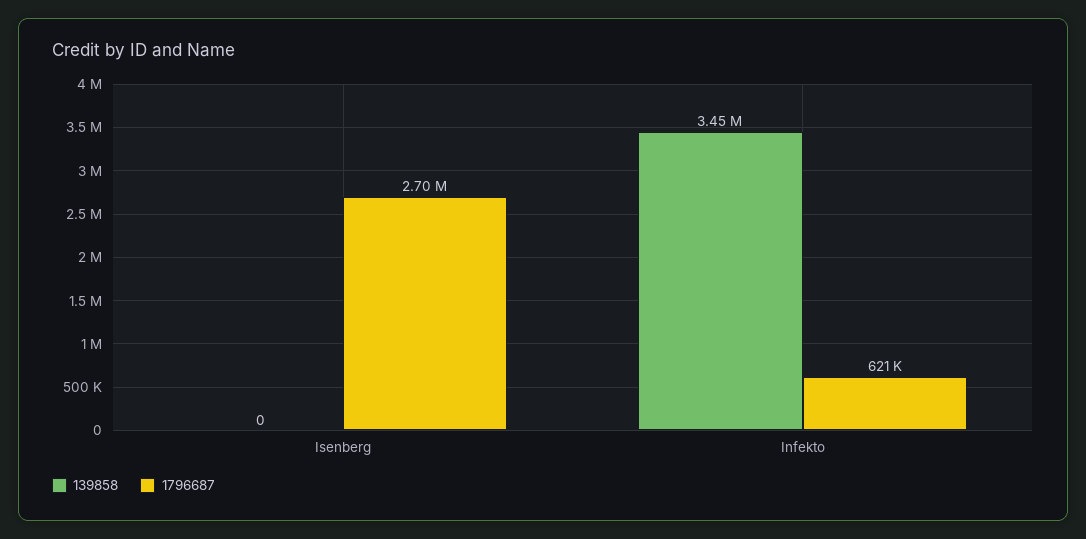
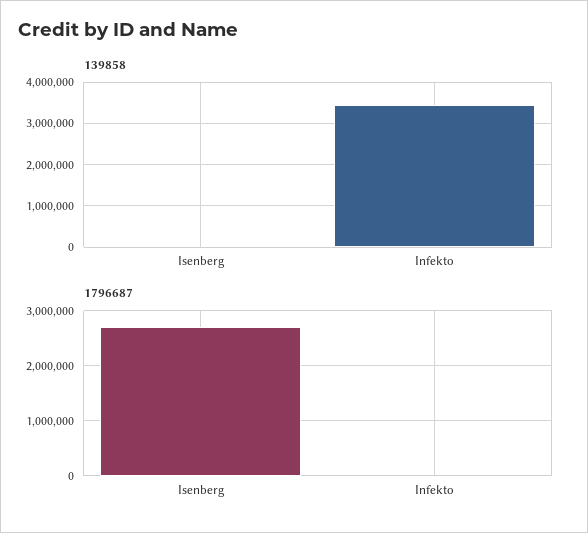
1796687, Infekto: 621000 -> 0

